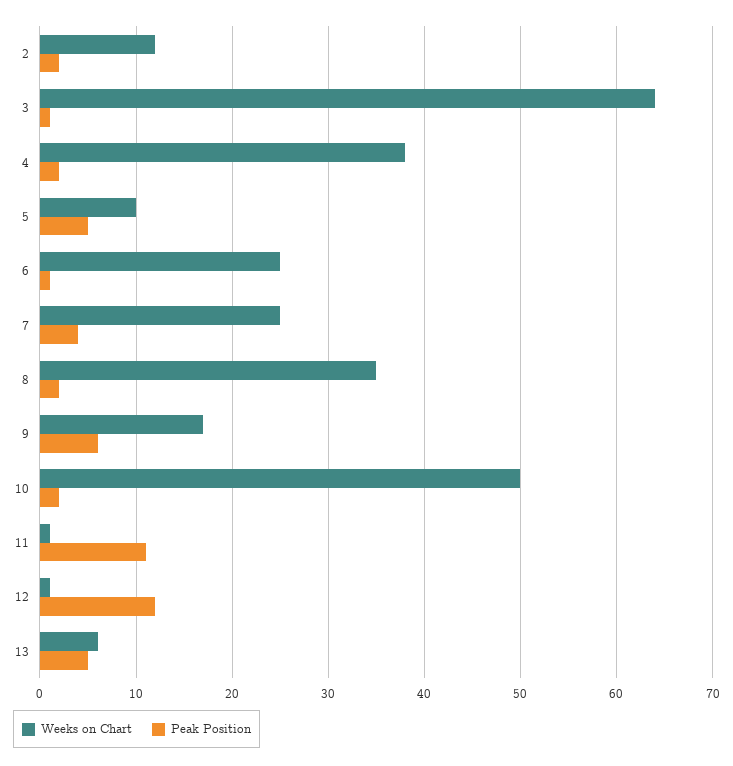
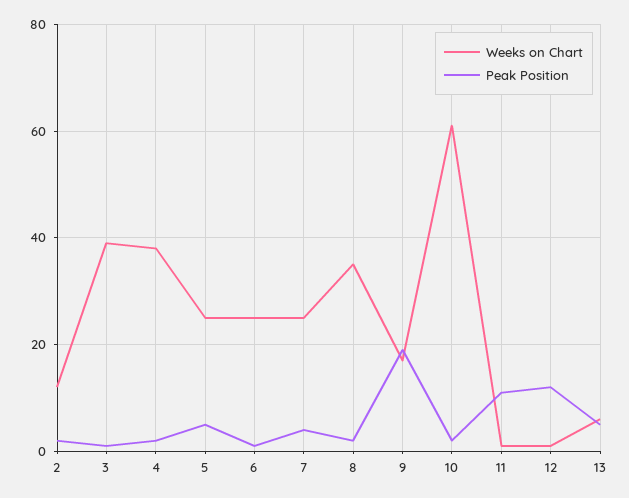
Weeks on Chart, 3: 64 -> 40
Weeks on Chart, 5: 10 -> 25
Peak Position, 9: 6 -> 20
Weeks on Chart, 10: 50 -> 60

